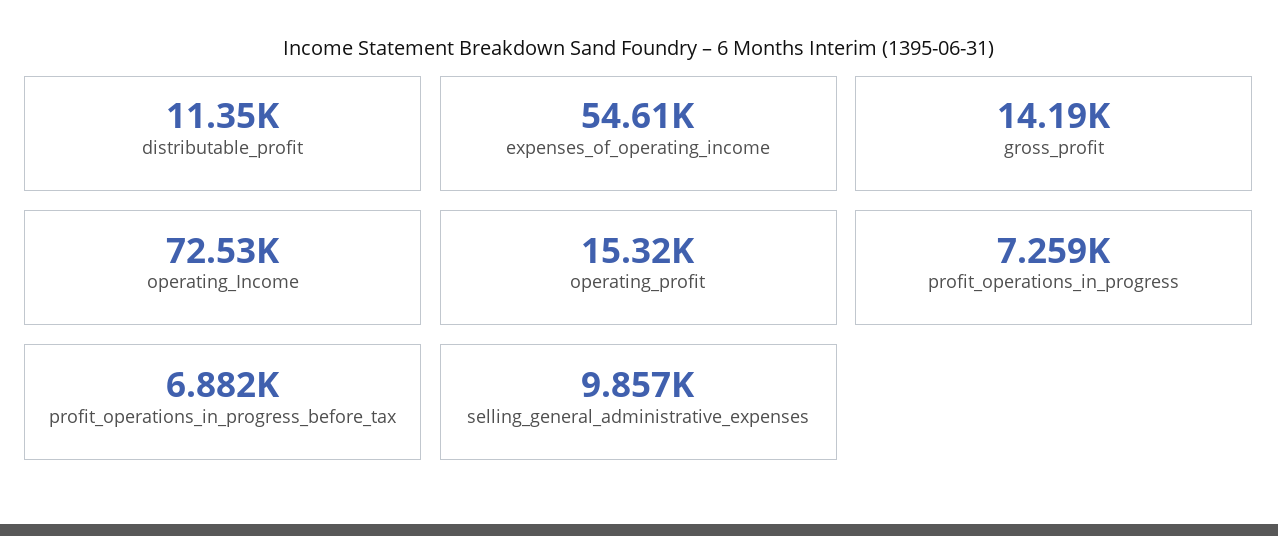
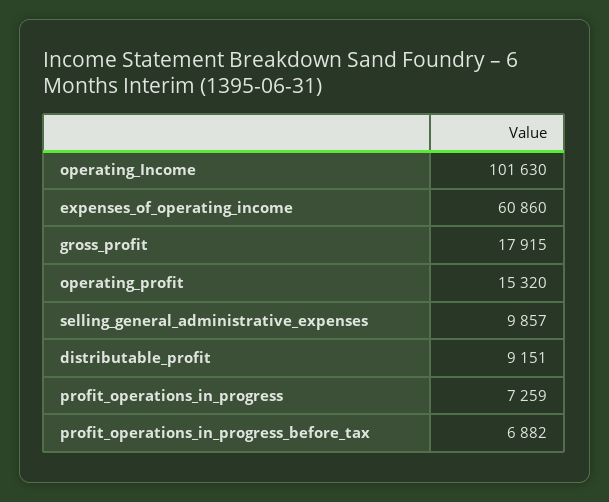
distributable_profit: 11350 -> 9151
expenses_of_operating_income: 54610 -> 60860
gross_profit: 14190 -> 17915
operating_Income: 72530 -> 101630

